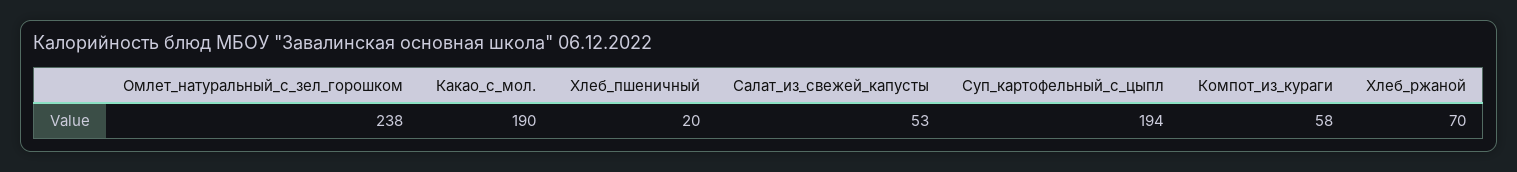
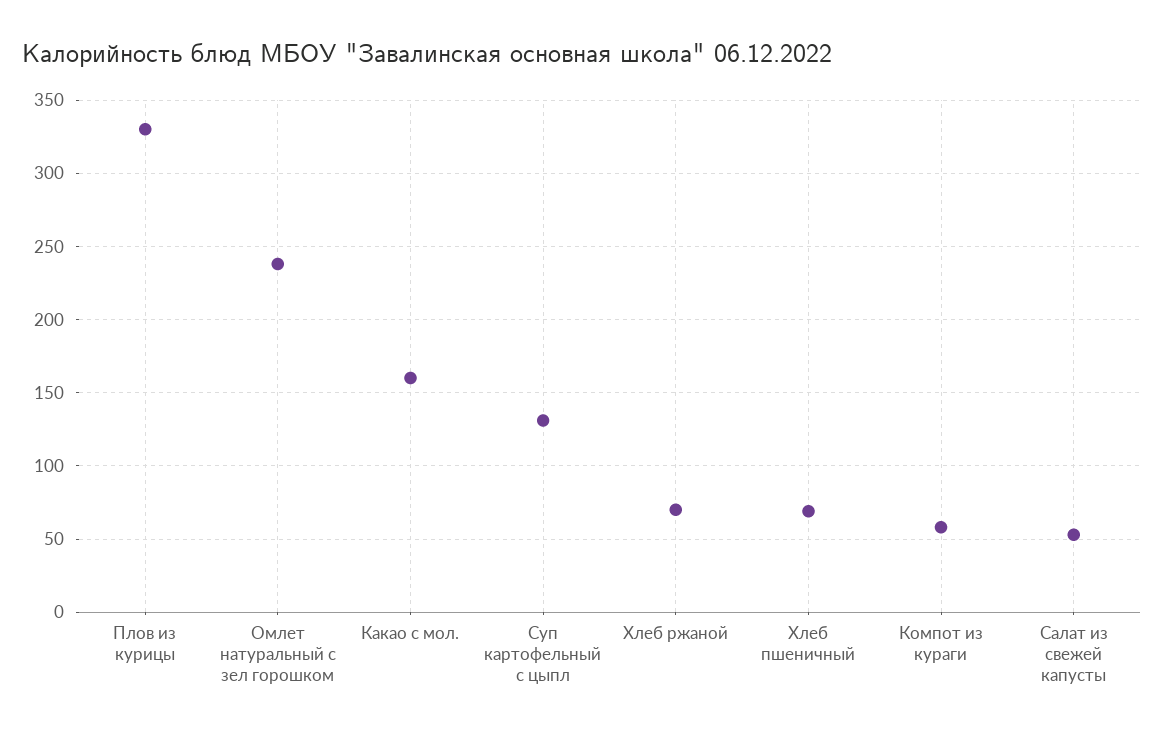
Какао_с_мол.: 190 -> 160
Хлеб_пшеничный: 20 -> 70
Суп_картофельный_с_цыпл: 194 -> 130
Плов из курицы: none -> 330

